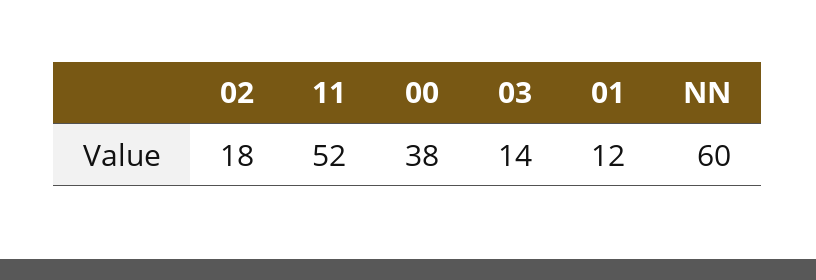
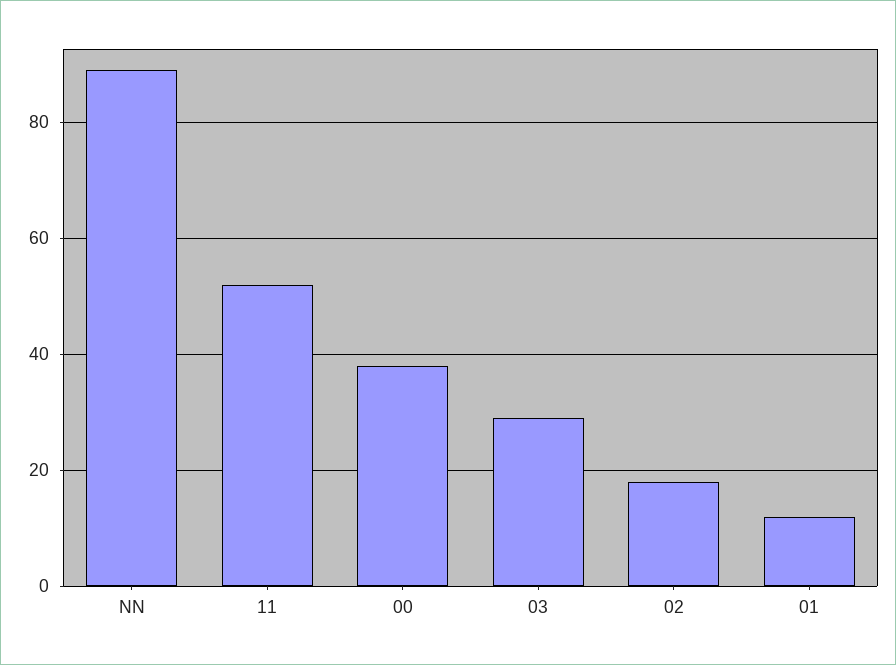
03: 14 -> 30
NN: 60 -> 90

